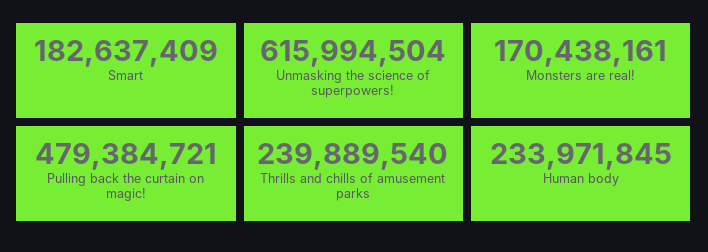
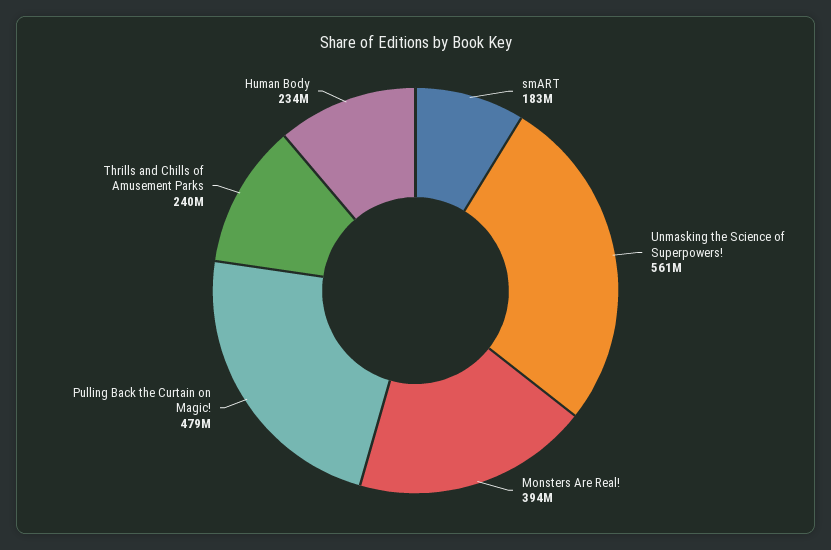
Unmasking the science of superpowers!: 615994504 -> 561000000
Monsters are real!: 170438161 -> 394000000

